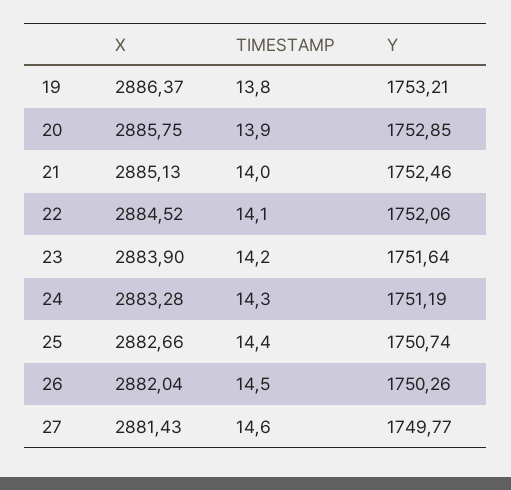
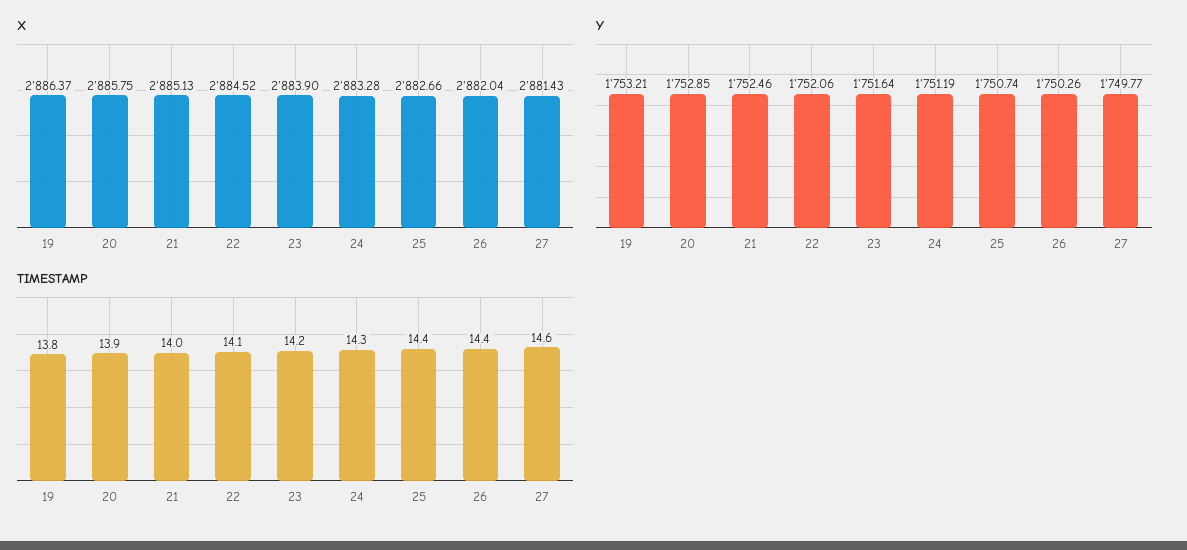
TIMESTAMP, 26: 14.5 -> 14.4

